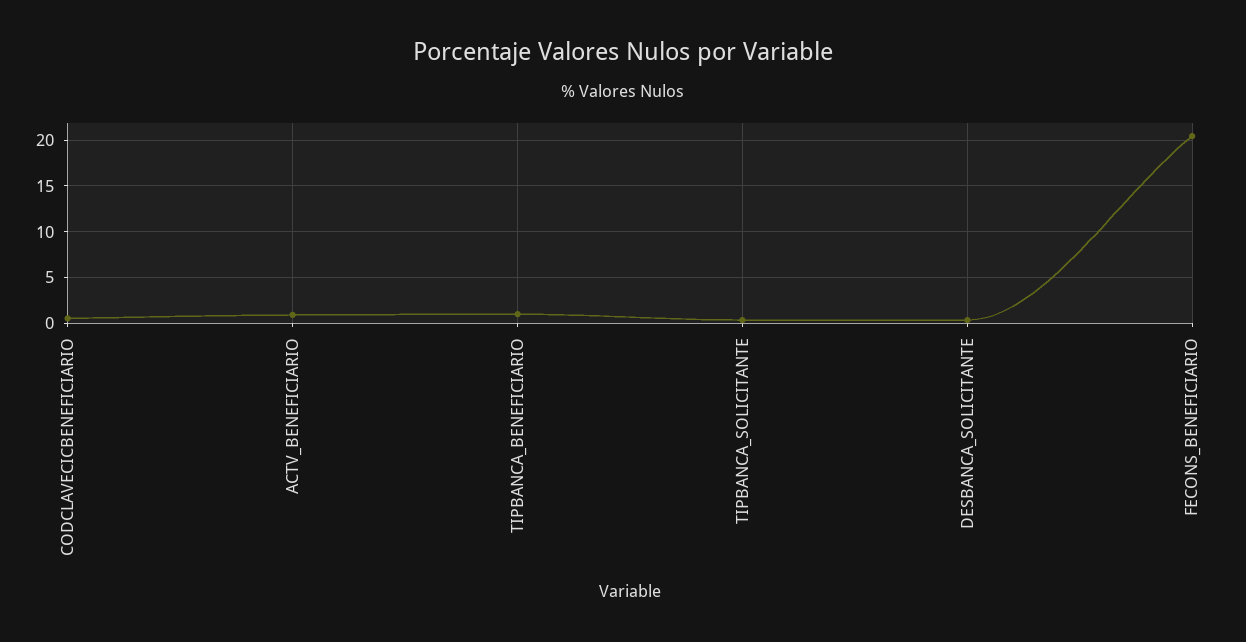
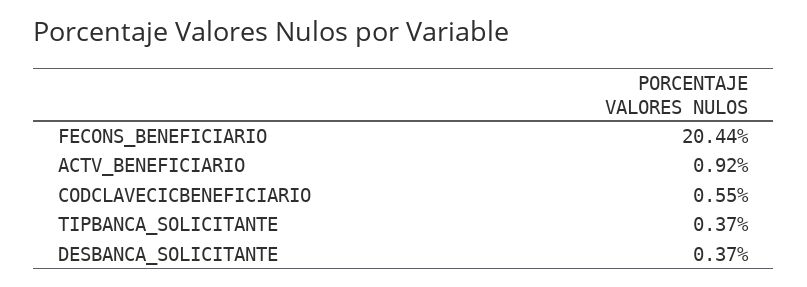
TIPBANCA_BENEFICIARIO: 1 -> none

